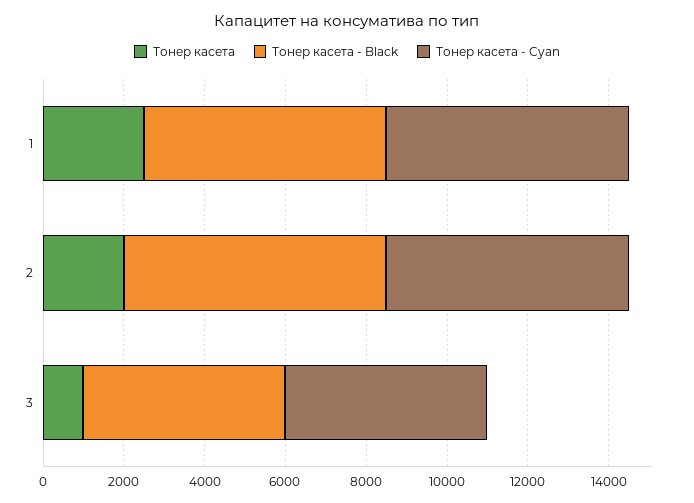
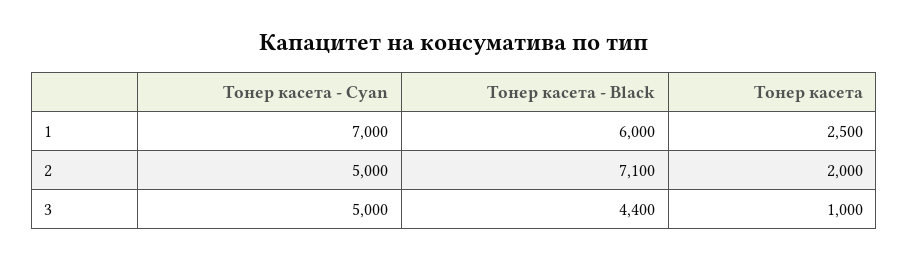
Тонер касета - Cyan, 1: 6000 -> 7000
Тонер касета - Black, 2: 6500 -> 7100
Тонер касета - Cyan, 2: 6000 -> 5000
Тонер касета - Black, 3: 5000 -> 4400

